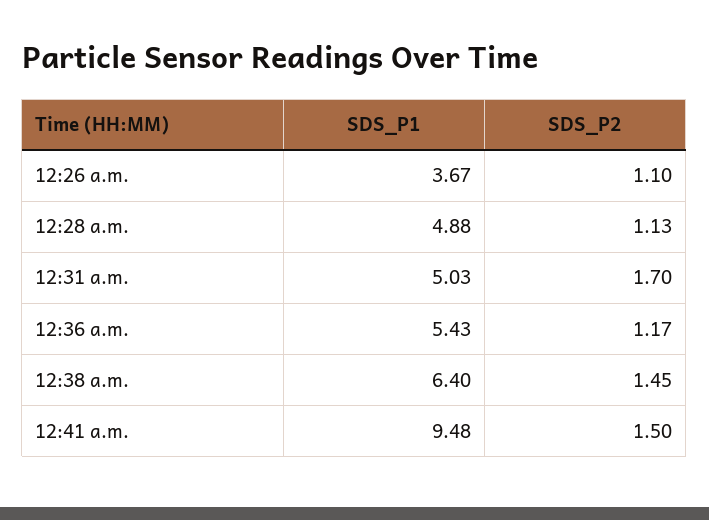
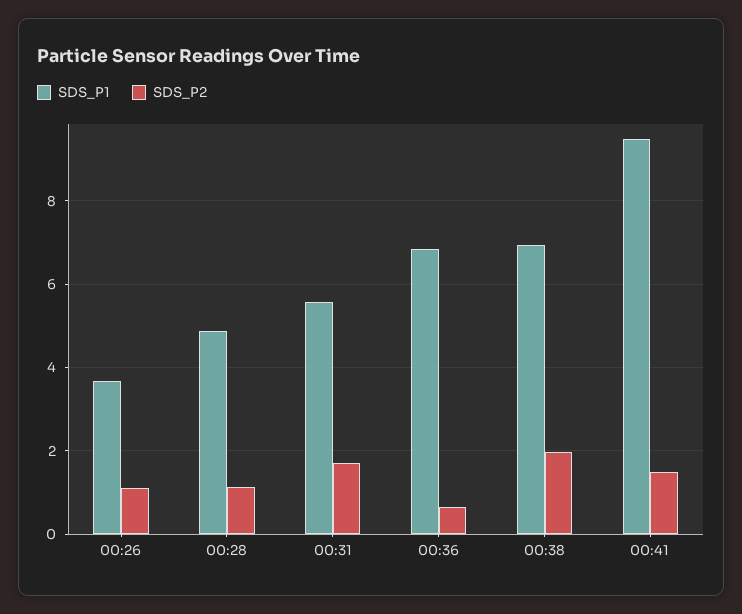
SDS_P1, 12:31 a.m.: 5.03 -> 5.6
SDS_P1, 12:36 a.m.: 5.43 -> 6.8
SDS_P2, 12:36 a.m.: 1.17 -> 0.6
SDS_P1, 12:38 a.m.: 6.4 -> 7
SDS_P2, 12:38 a.m.: 1.45 -> 2

